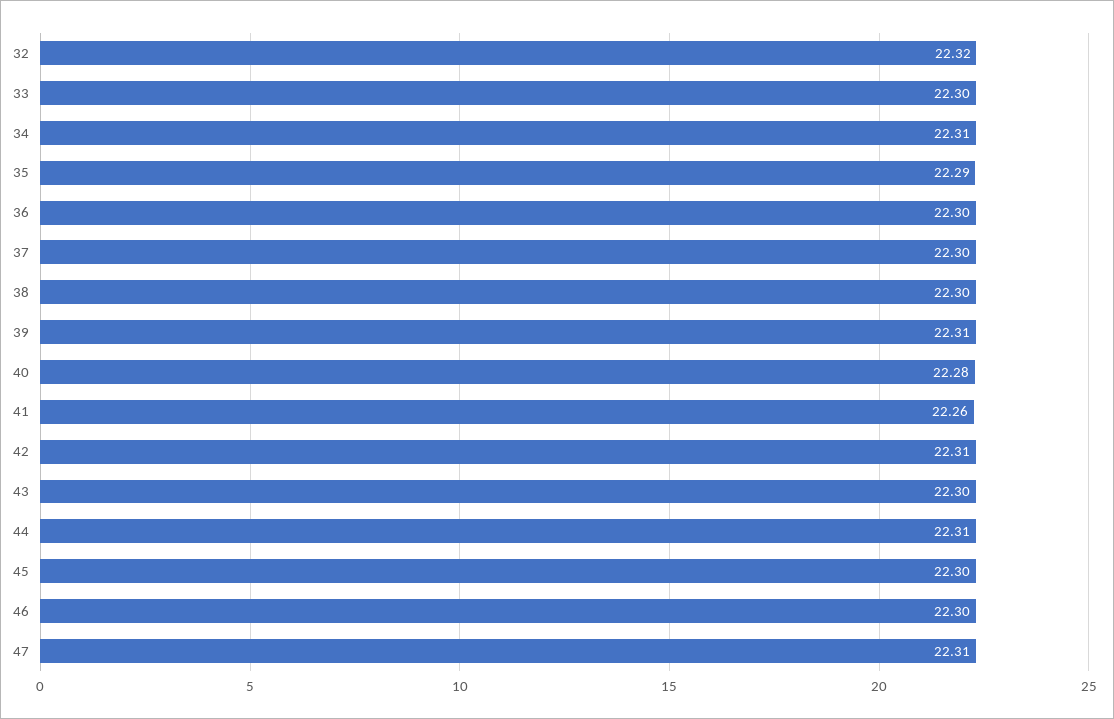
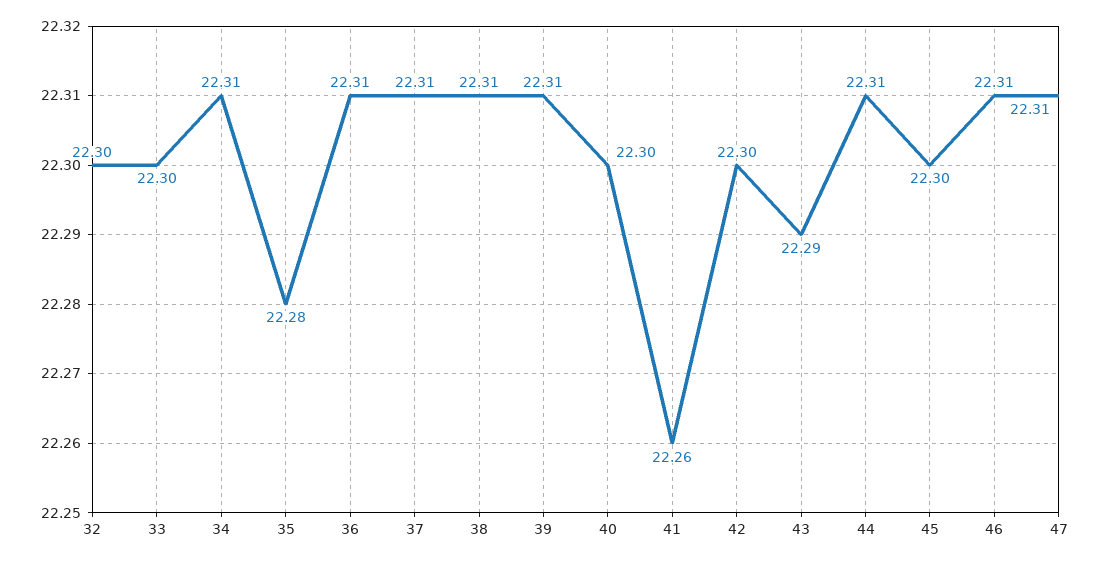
32: 22.32 -> 22.3
35: 22.29 -> 22.28
36: 22.3 -> 22.31
37: 22.3 -> 22.31
38: 22.3 -> 22.31
40: 22.28 -> 22.3
42: 22.31 -> 22.3
43: 22.3 -> 22.29
46: 22.3 -> 22.31

